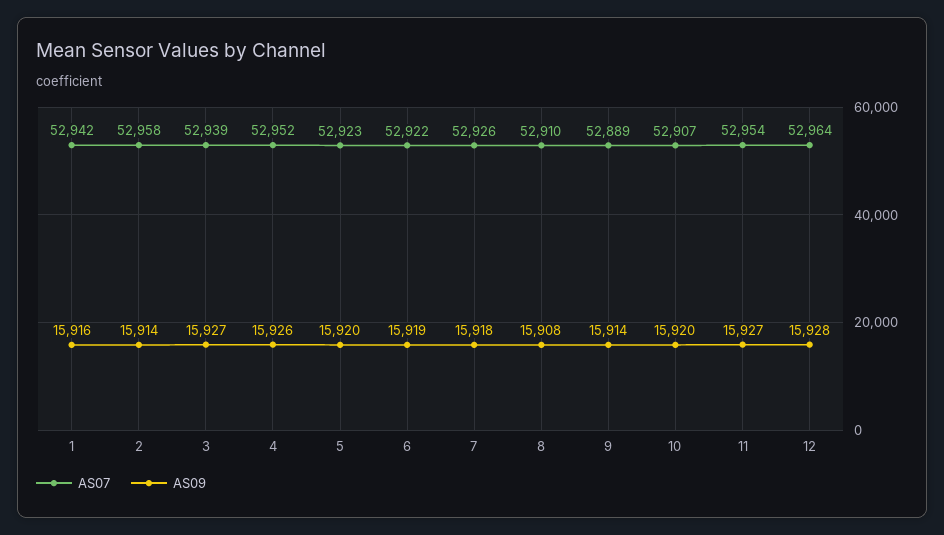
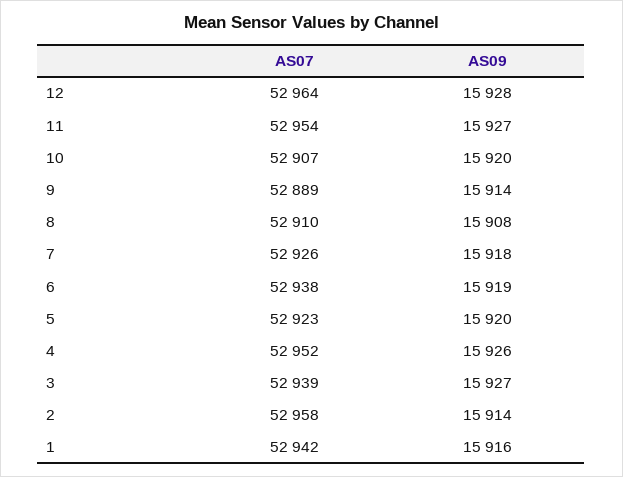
AS07, 6: 52922 -> 52938

